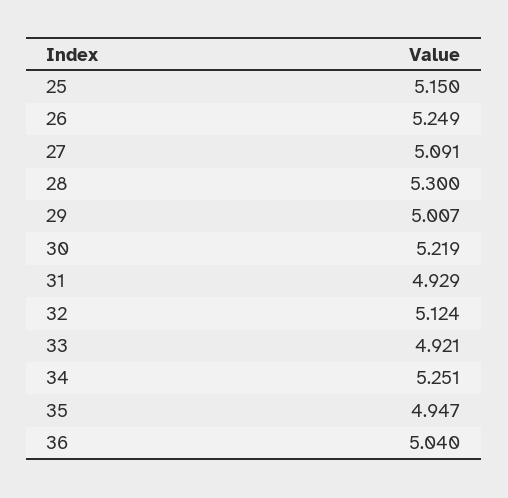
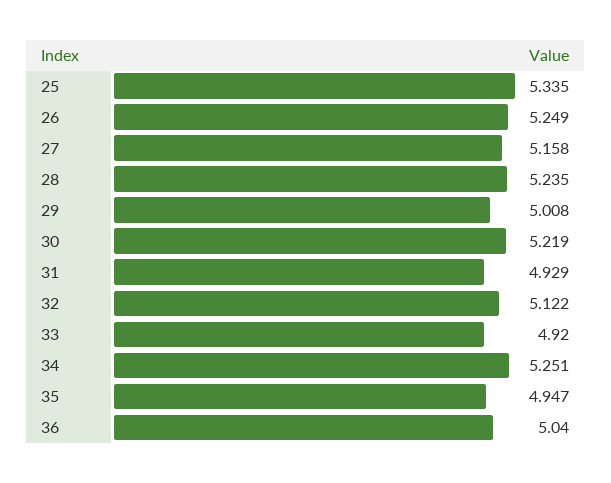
25: 5.15 -> 5.335
27: 5.091 -> 5.158
28: 5.3 -> 5.235
29: 5.007 -> 5.008
32: 5.124 -> 5.122
33: 4.921 -> 4.92

